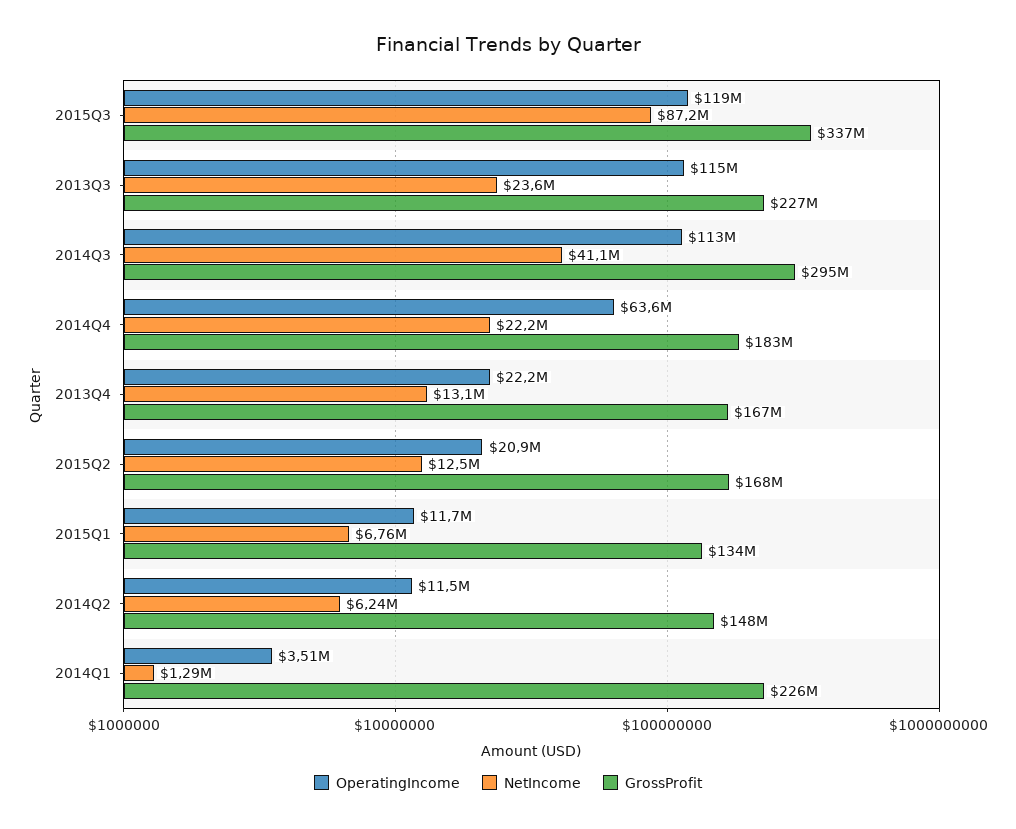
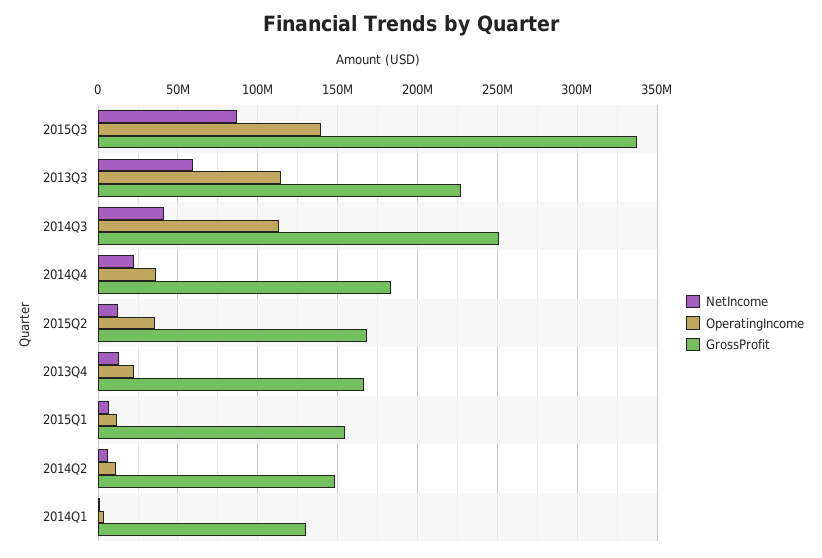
OperatingIncome, 2015Q3: 119000000 -> 140000000
NetIncome, 2013Q3: 23600000 -> 60000000
GrossProfit, 2014Q3: 295000000 -> 250000000
OperatingIncome, 2014Q4: 63600000 -> 35000000
OperatingIncome, 2015Q2: 20900000 -> 35000000
GrossProfit, 2015Q1: 134000000 -> 155000000
GrossProfit, 2014Q1: 226000000 -> 130000000

